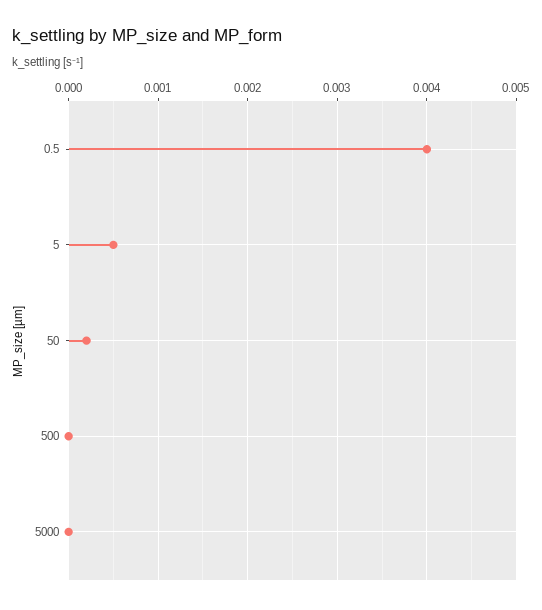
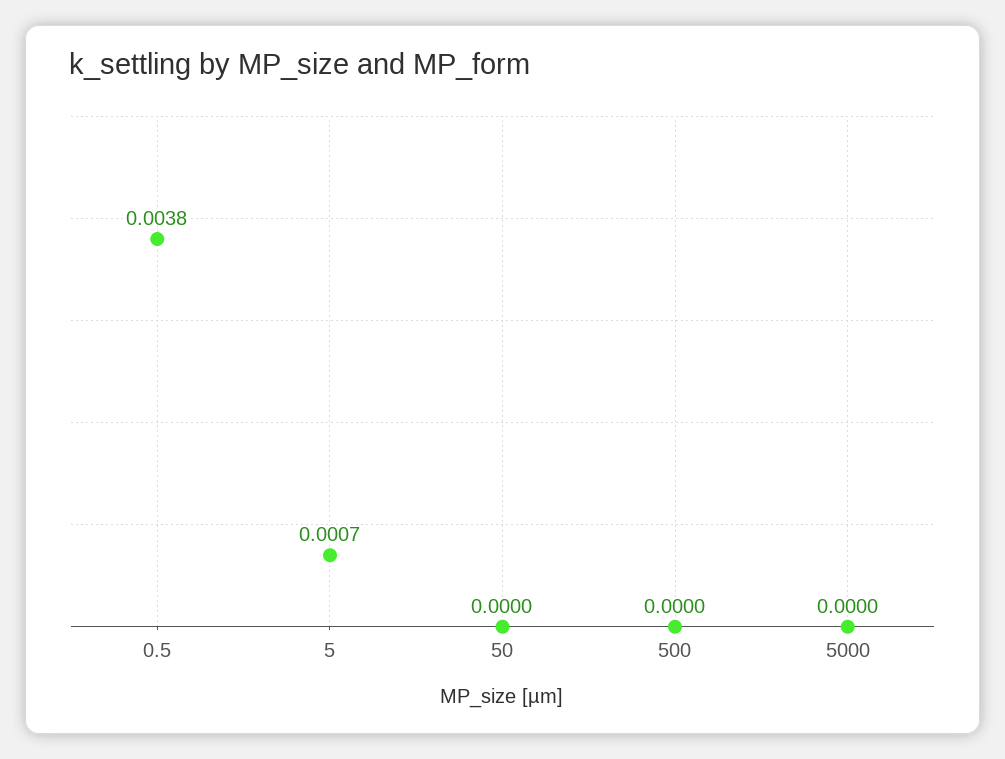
0.5: 0.004 -> 0.0038
5: 0.0005 -> 0.0007
50: 0.0002 -> 0

